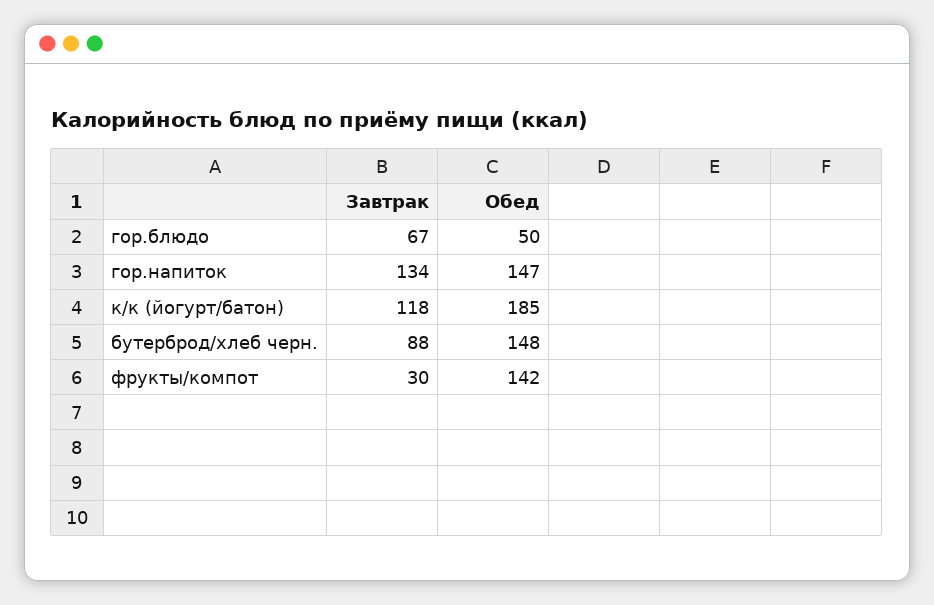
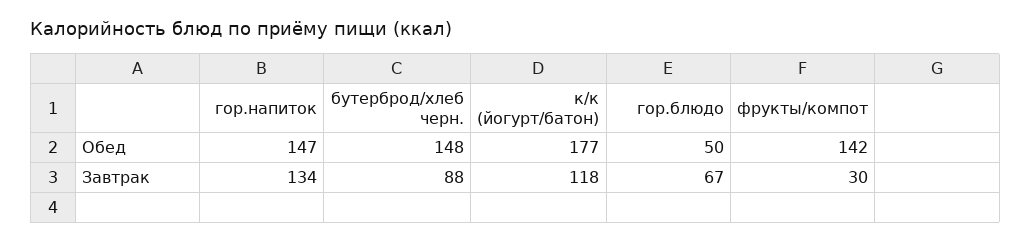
Обед, к/к (йогурт/батон): 185 -> 177

